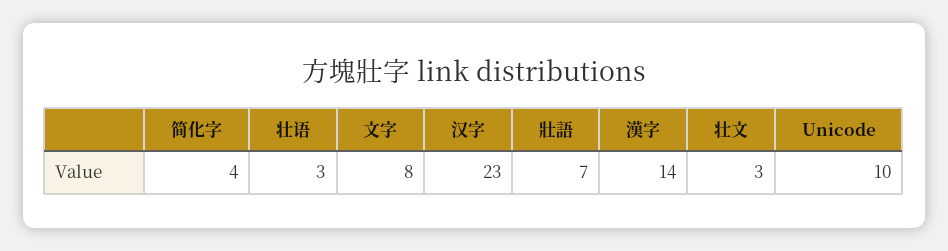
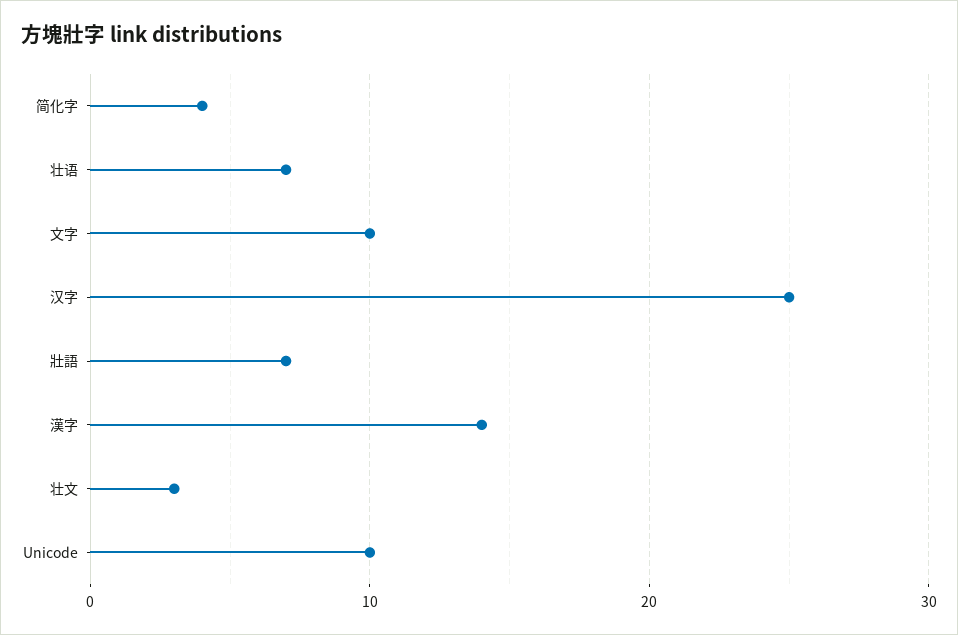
壮语: 3 -> 7
文字: 8 -> 10
汉字: 23 -> 25

